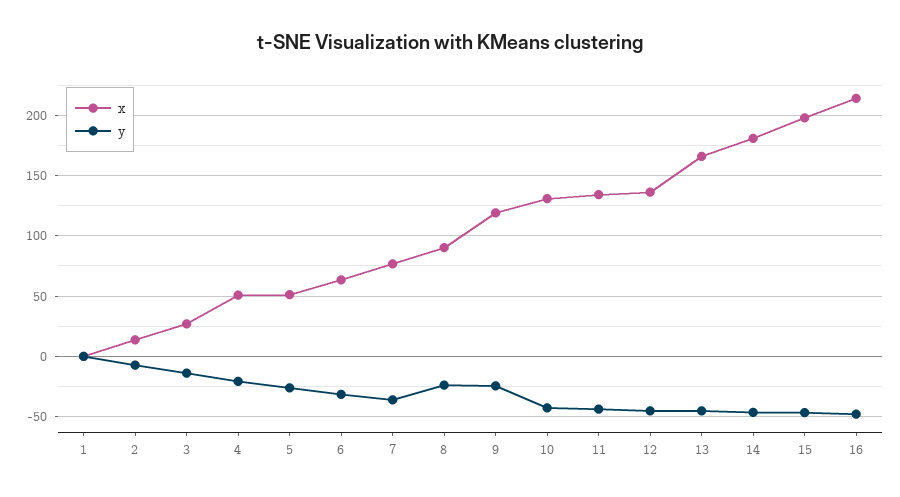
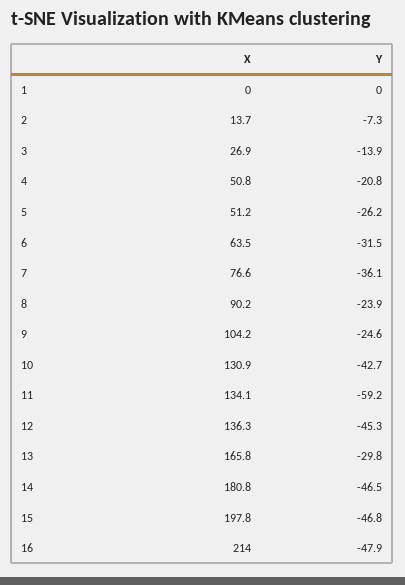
x, 9: 120 -> 104.2
y, 11: -45 -> -59.2
y, 13: -45 -> -29.8

